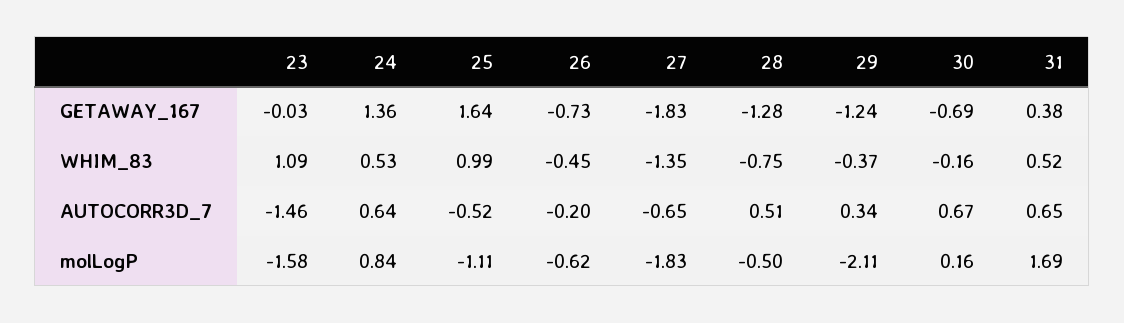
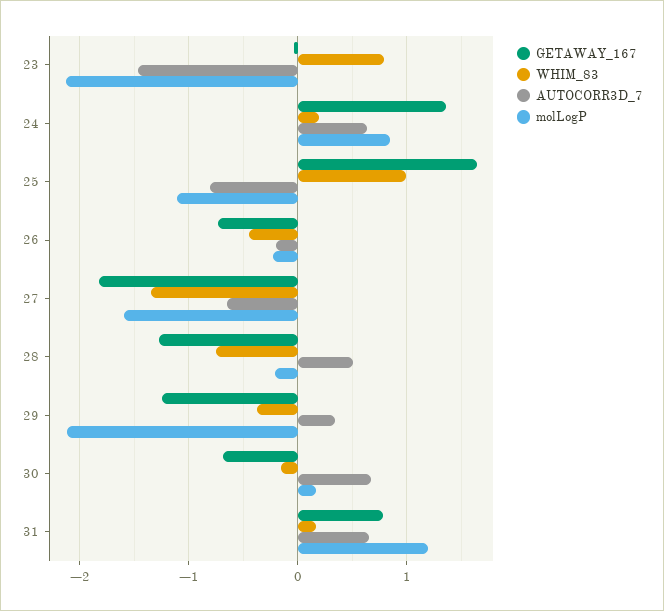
GETAWAY_167, 31: 0.38 -> 0.8
WHIM_83, 23: 1.09 -> 0.8
WHIM_83, 24: 0.53 -> 0.2
WHIM_83, 31: 0.52 -> 0.2
AUTOCORR3D_7, 25: -0.52 -> -0.8
molLogP, 23: -1.58 -> -2.1
molLogP, 26: -0.62 -> -0.2
molLogP, 27: -1.83 -> -1.6
molLogP, 28: -0.5 -> -0.2
molLogP, 31: 1.69 -> 1.2

